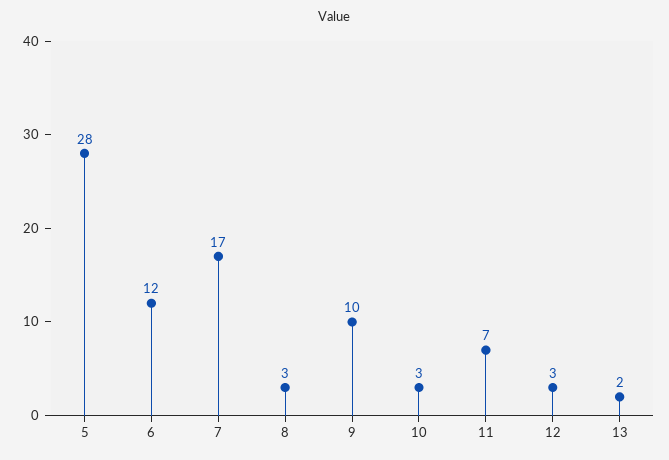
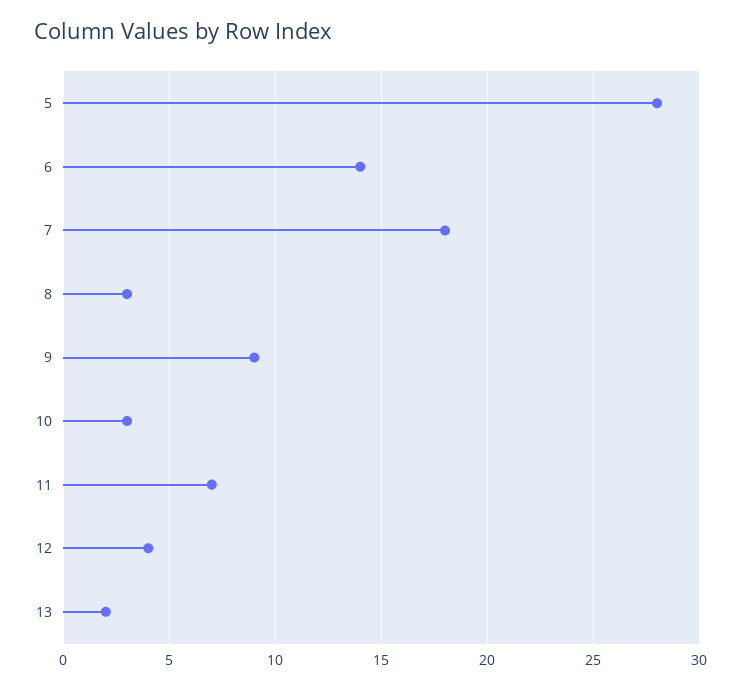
6: 12 -> 14
7: 17 -> 18
9: 10 -> 9
12: 3 -> 4

